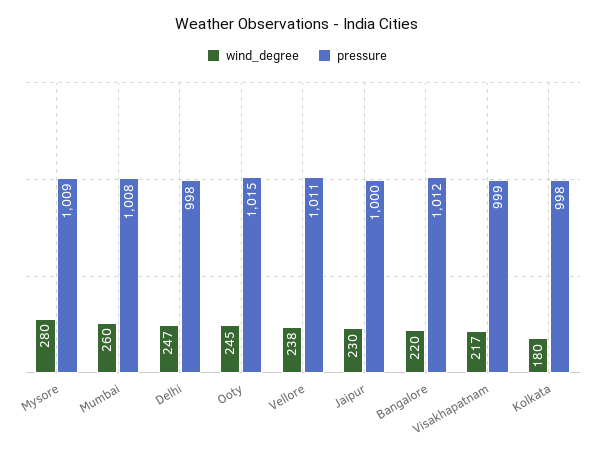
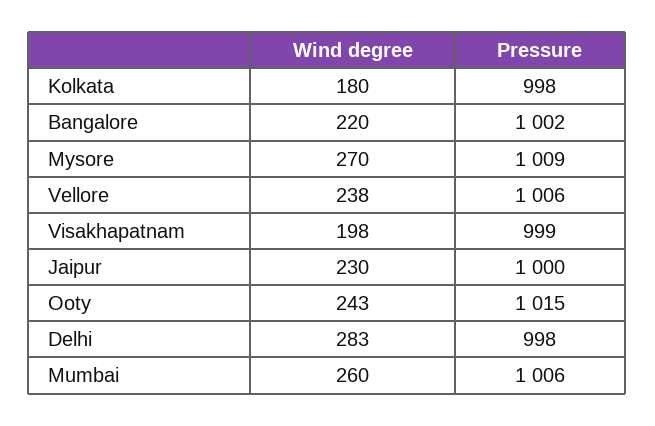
wind_degree, Mysore: 280 -> 270
pressure, Mumbai: 1008 -> 1006
wind_degree, Delhi: 247 -> 283
wind_degree, Ooty: 245 -> 243
pressure, Vellore: 1011 -> 1006
pressure, Bangalore: 1012 -> 1002
wind_degree, Visakhapatnam: 217 -> 198

